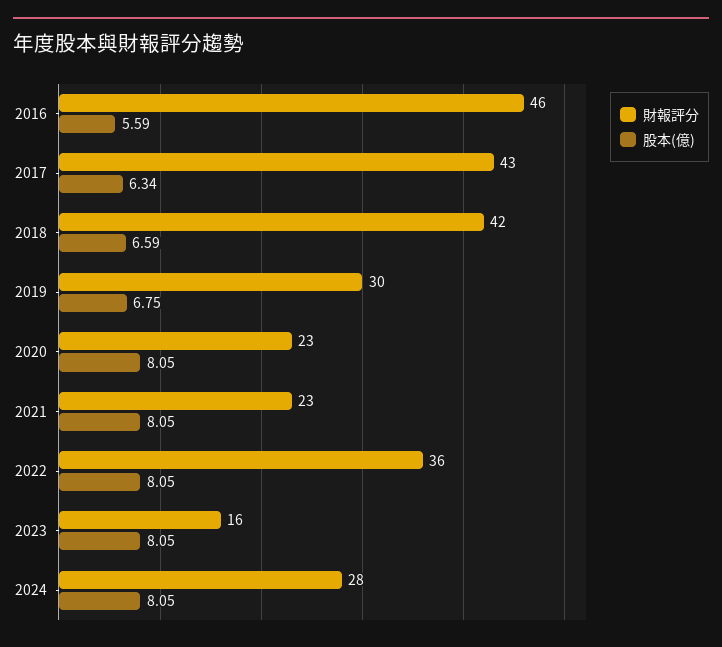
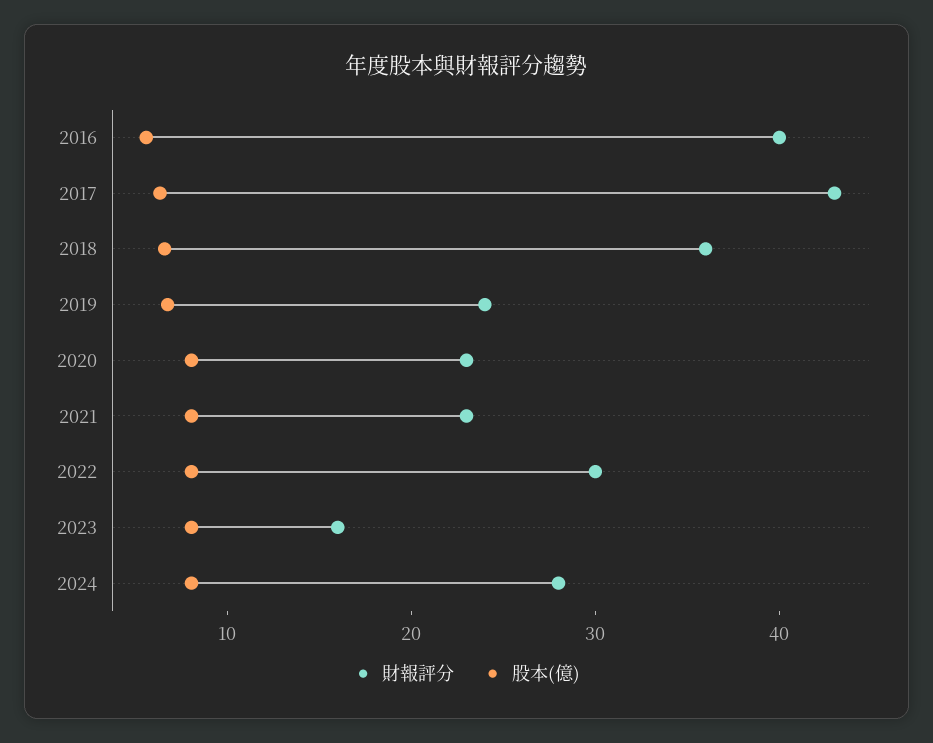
財報評分, 2016: 46 -> 40
財報評分, 2018: 42 -> 36
財報評分, 2019: 30 -> 24
財報評分, 2022: 36 -> 30

